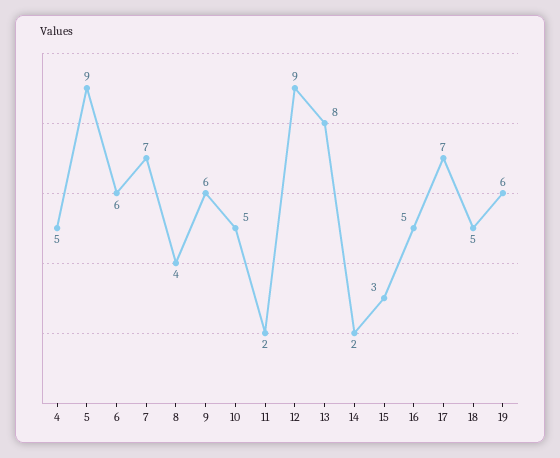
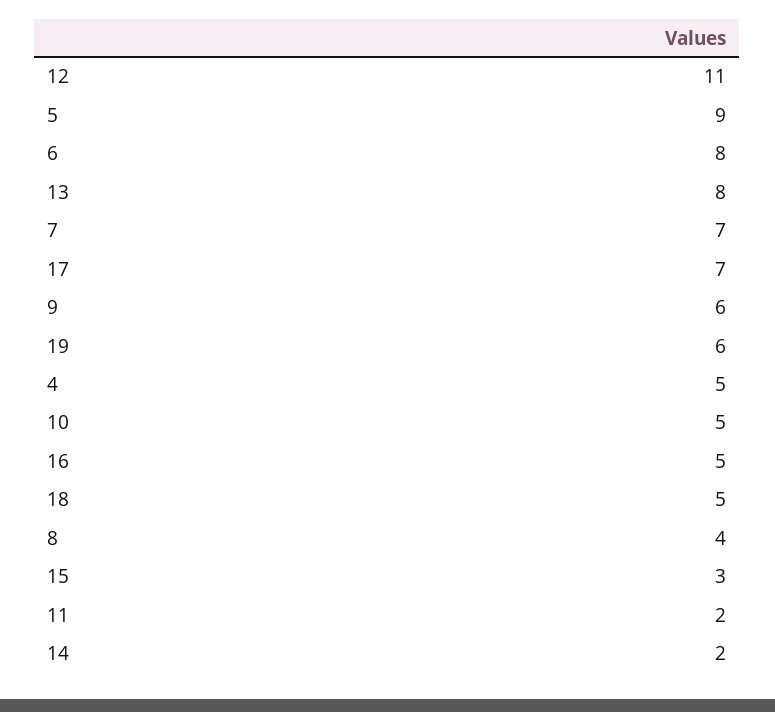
6: 6 -> 8
12: 9 -> 11

